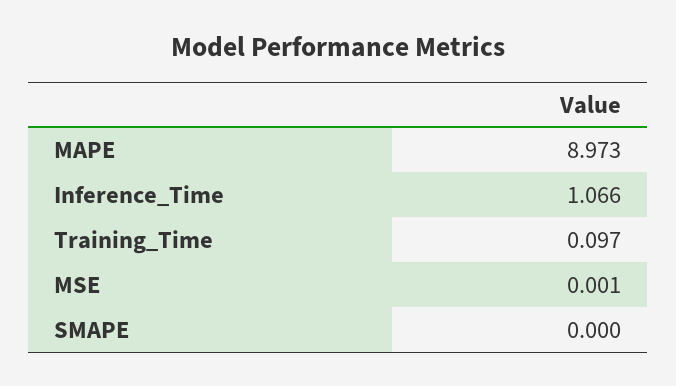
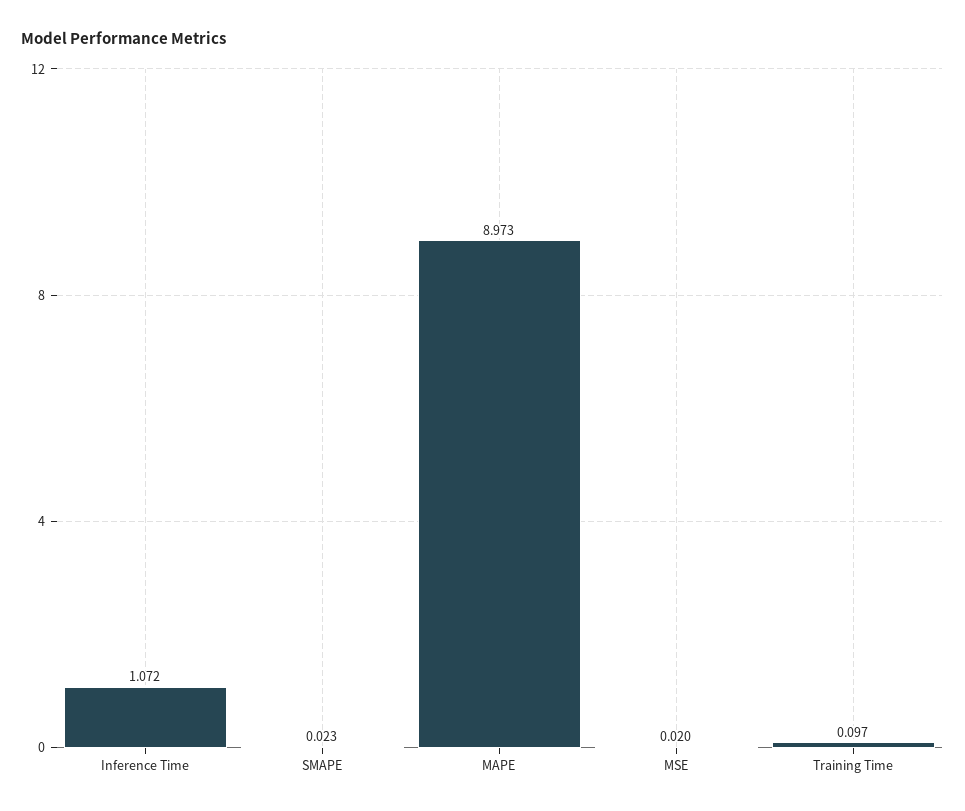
Inference_Time: 1.066 -> 1.072
MSE: 0.001 -> 0.02
SMAPE: 0 -> 0.023

